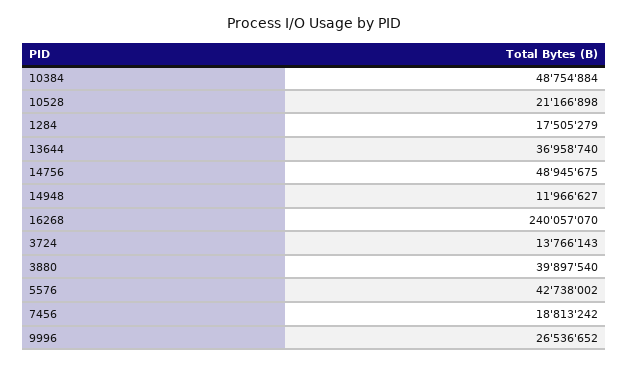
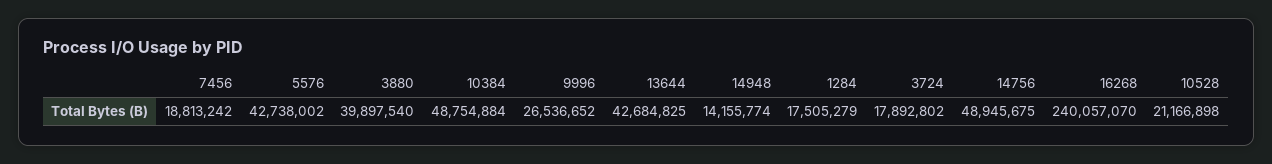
13644: 36958740 -> 42684825
14948: 11966627 -> 14155774
3724: 13766143 -> 17892802

